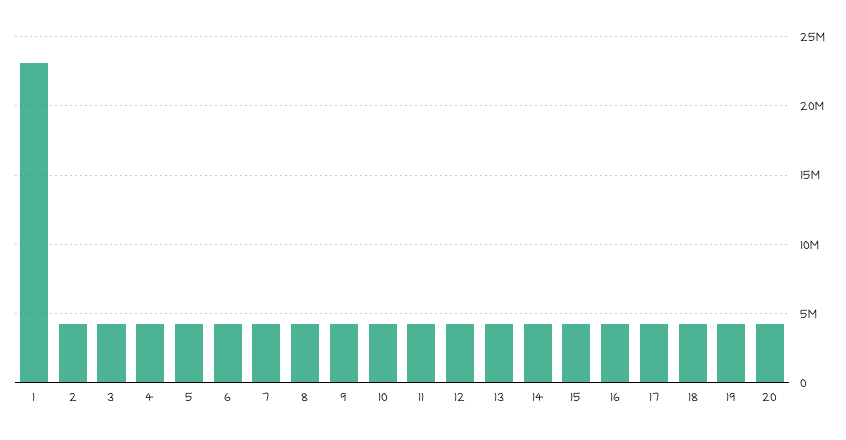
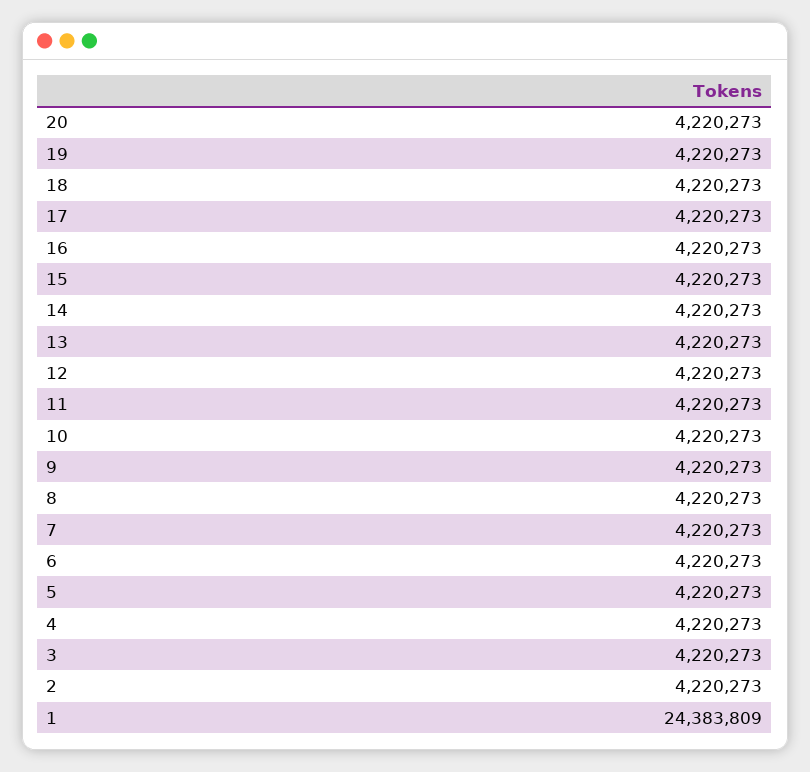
1: 23000000 -> 24383809

